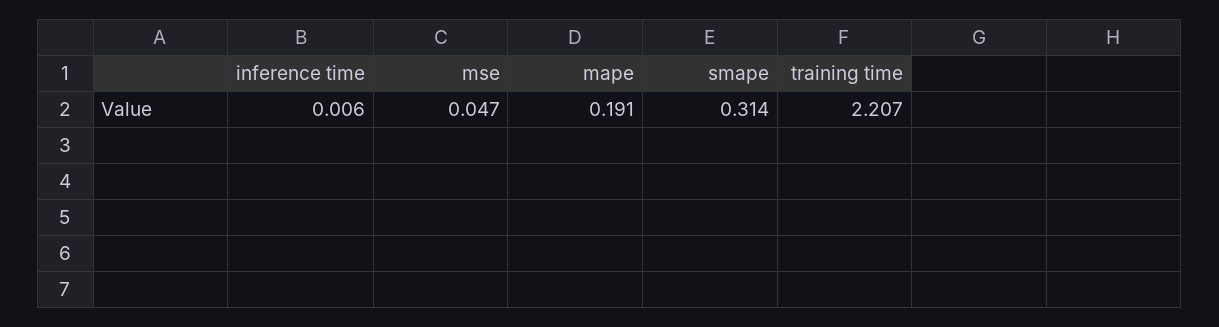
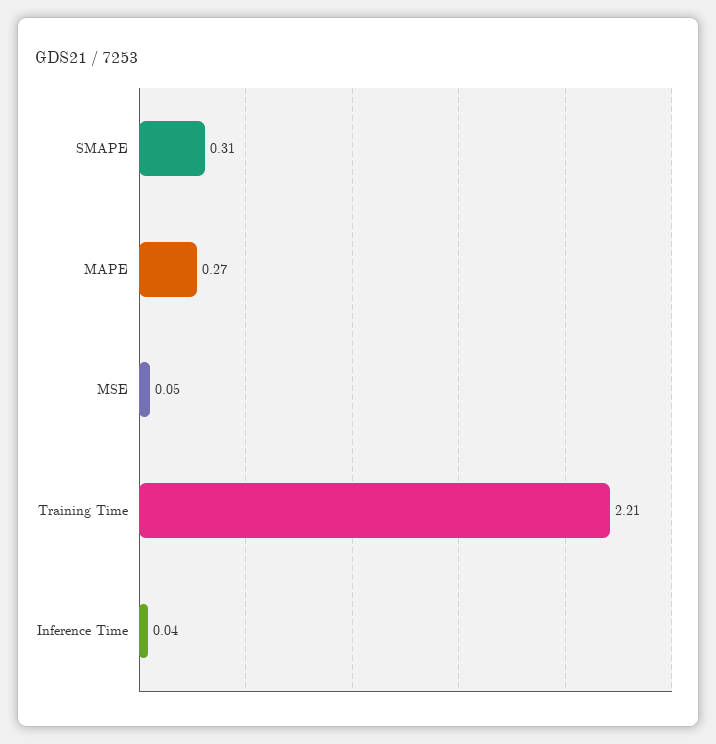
inference time: 0.006 -> 0.04
mape: 0.191 -> 0.27

